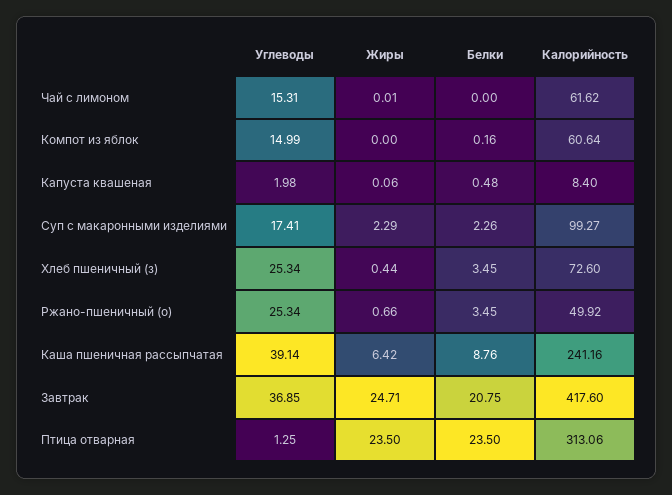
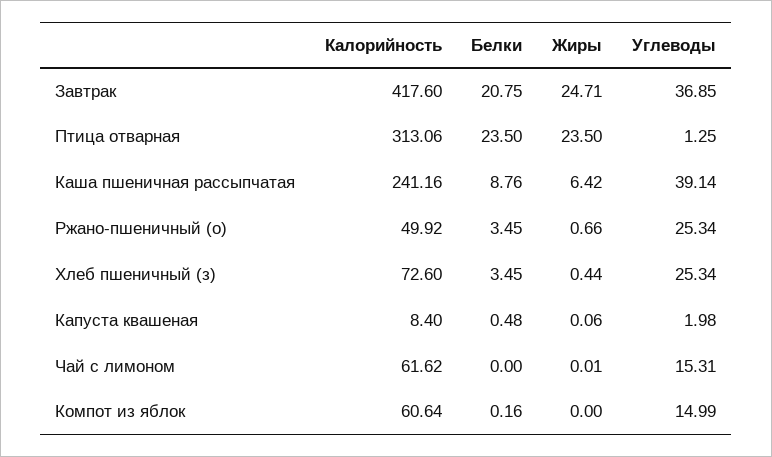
Углеводы, Суп с макаронными изделиями: 17.41 -> none
Жиры, Суп с макаронными изделиями: 2.29 -> none
Белки, Суп с макаронными изделиями: 2.26 -> none
Калорийность, Суп с макаронными изделиями: 99.27 -> none

